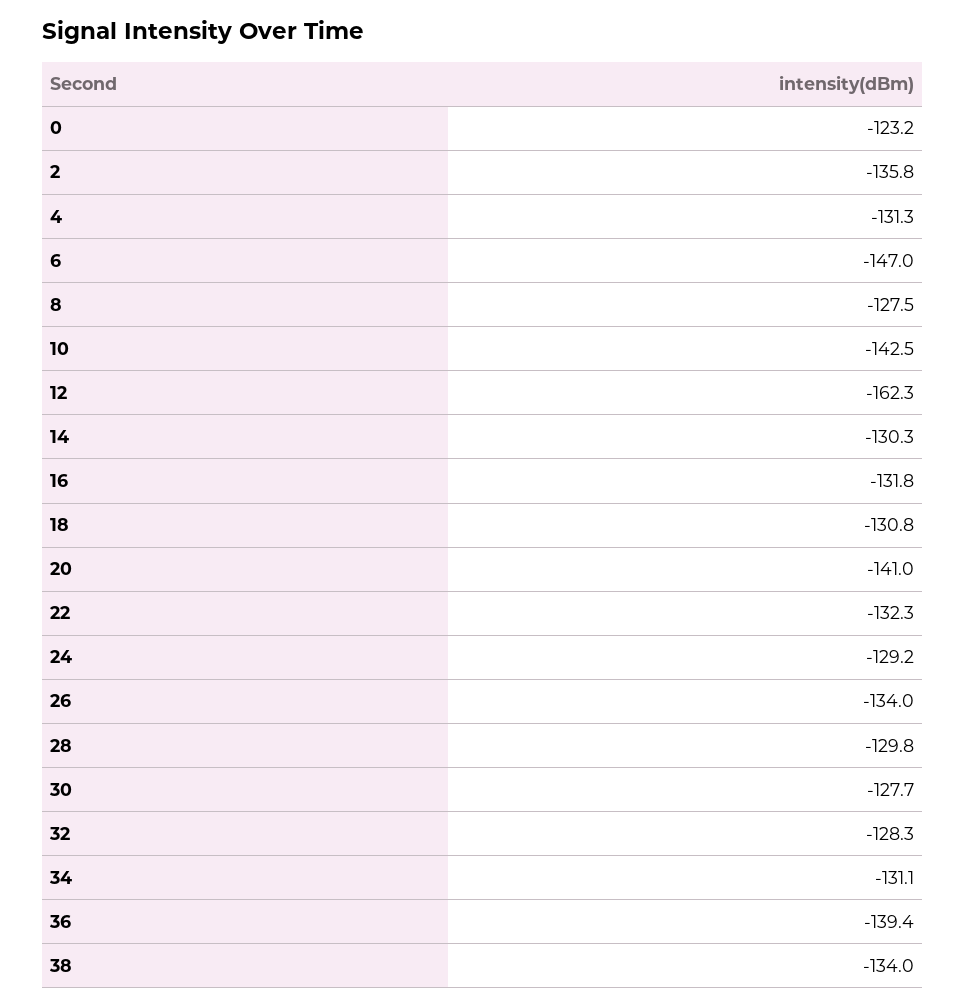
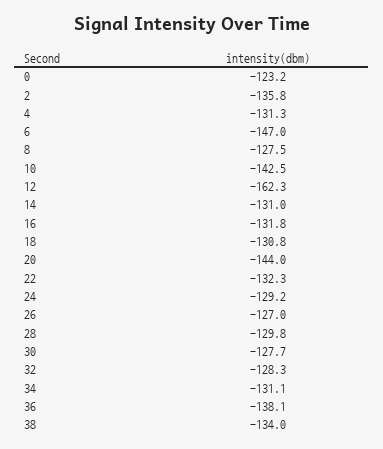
14: -130.3 -> -131
20: -141 -> -144
26: -134 -> -127
36: -139.4 -> -138.1

